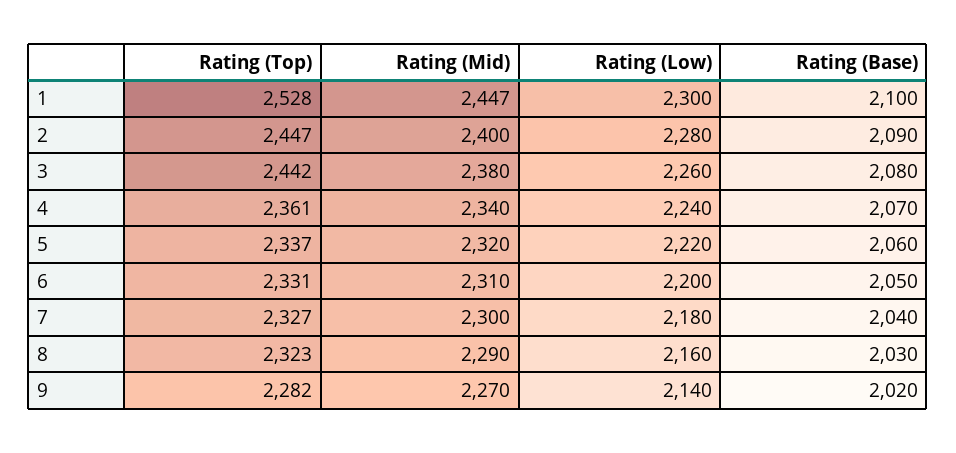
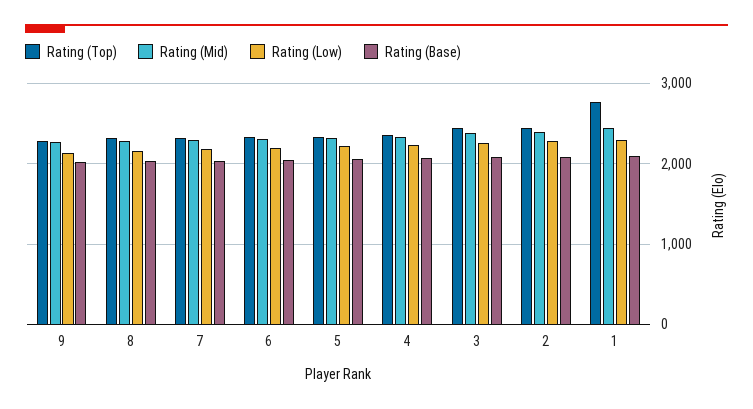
Rating (Top), 1: 2528 -> 2800

